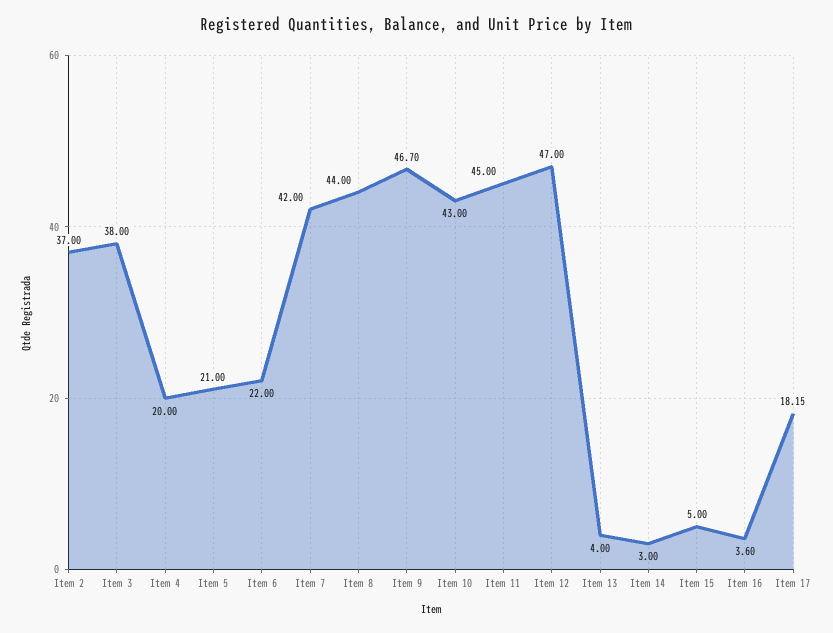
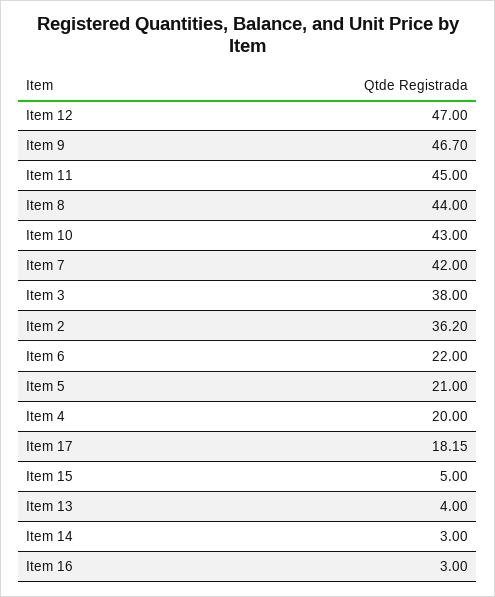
Item 2: 37 -> 36.2
Item 16: 3.6 -> 3

